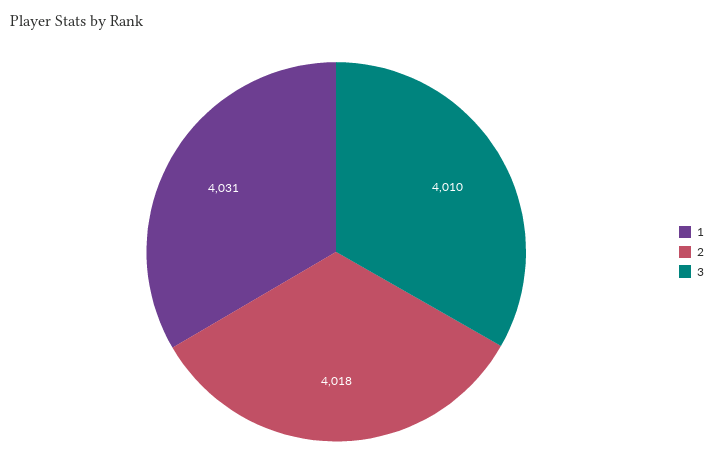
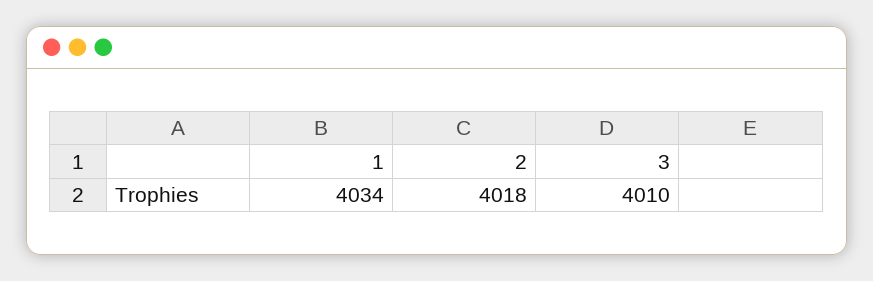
1: 4031 -> 4034

